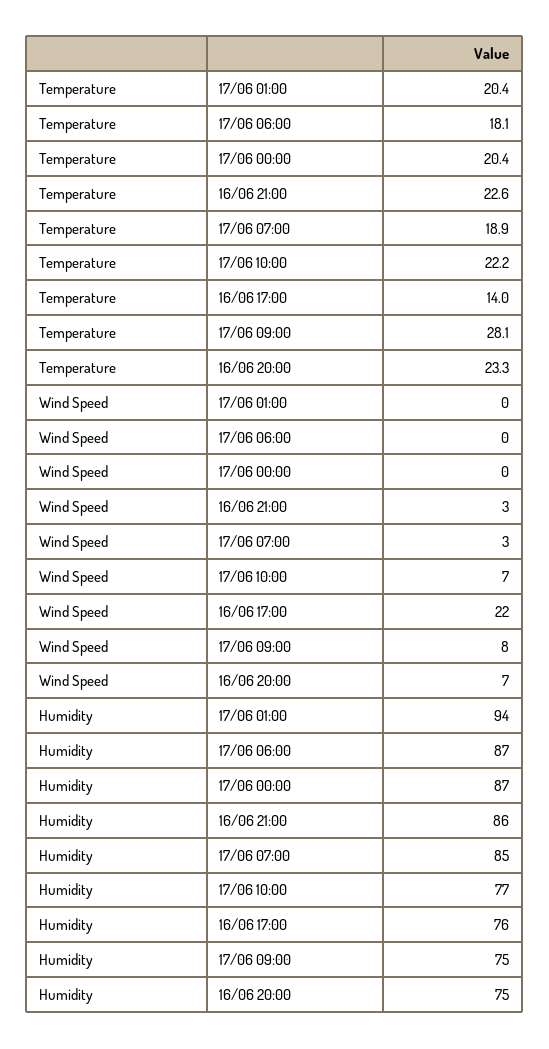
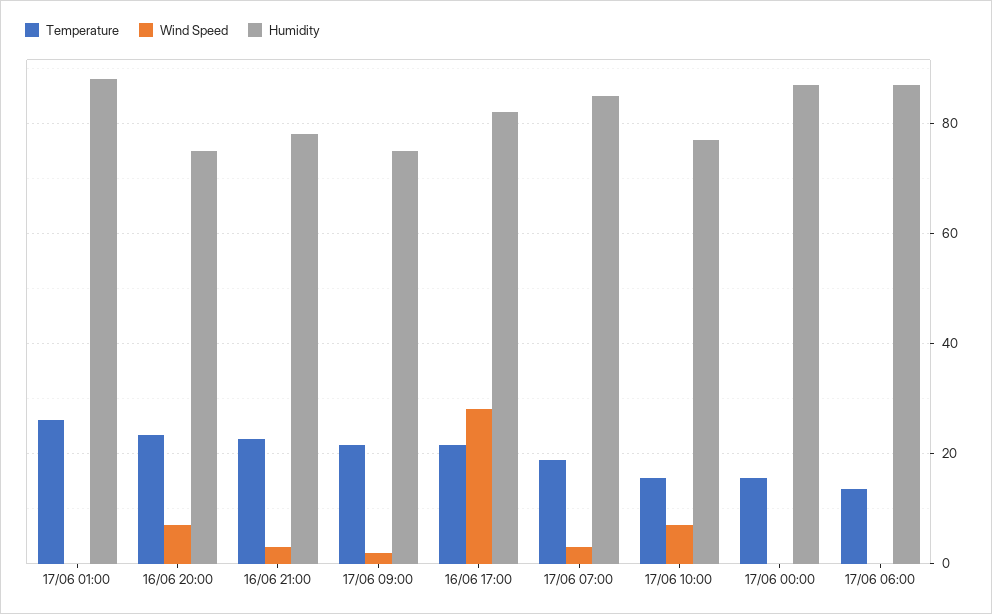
Temperature, 17/06 01:00: 20.4 -> 26
Temperature, 17/06 06:00: 18.1 -> 14
Temperature, 17/06 00:00: 20.4 -> 16
Temperature, 17/06 10:00: 22.2 -> 16
Temperature, 16/06 17:00: 14 -> 22
Temperature, 17/06 09:00: 28.1 -> 22
Wind Speed, 16/06 17:00: 22 -> 28
Wind Speed, 17/06 09:00: 8 -> 2
Humidity, 17/06 01:00: 94 -> 88
Humidity, 16/06 21:00: 86 -> 78
Humidity, 16/06 17:00: 76 -> 82

